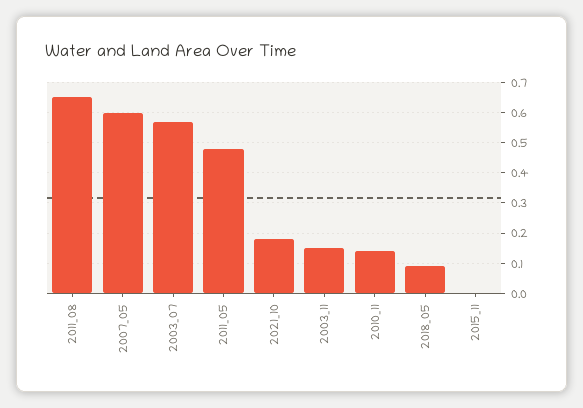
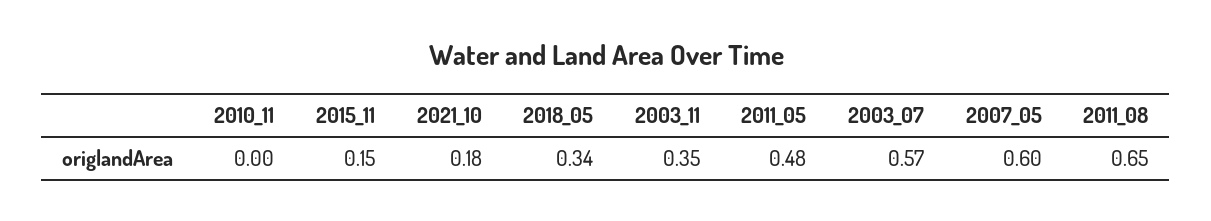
2003_11: 0.15 -> 0.35
2010_11: 0.15 -> 0
2018_05: 0.1 -> 0.34
2015_11: 0 -> 0.15

